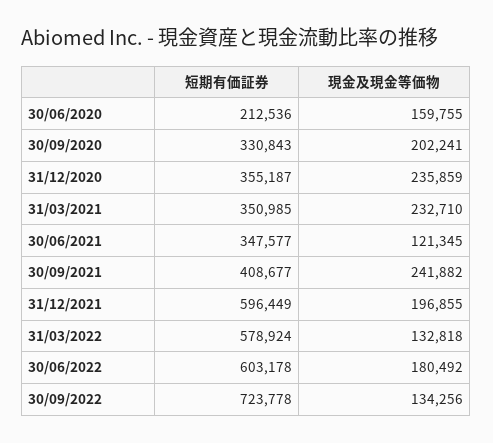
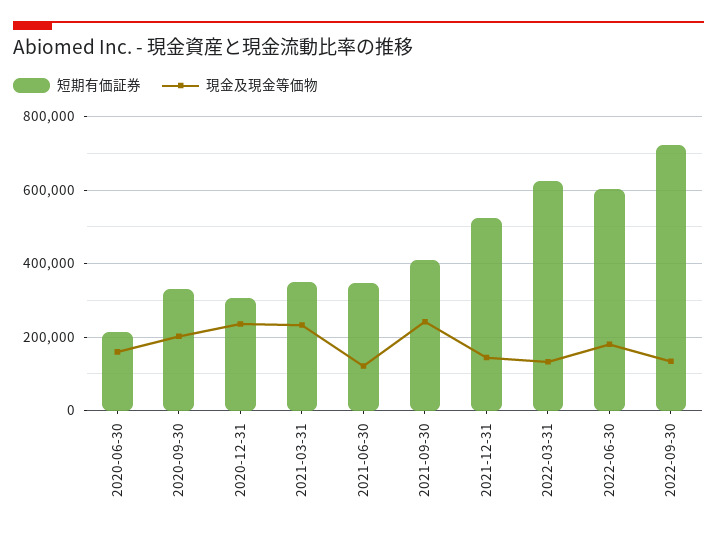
短期有価証券, 31/12/2020: 355187 -> 300000
短期有価証券, 31/12/2021: 596449 -> 520000
現金及現金等価物, 31/12/2021: 196855 -> 140000
短期有価証券, 31/03/2022: 578924 -> 620000

